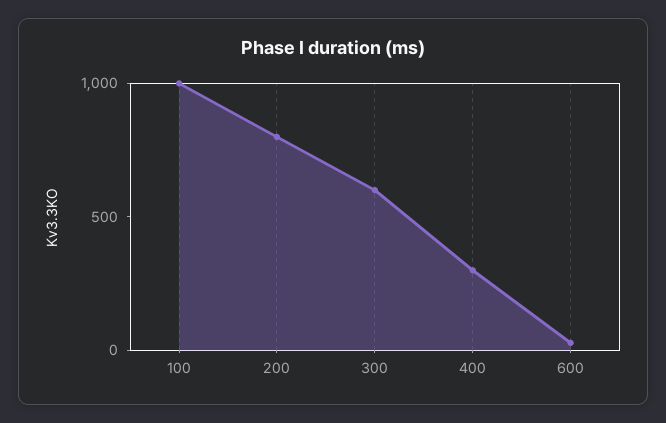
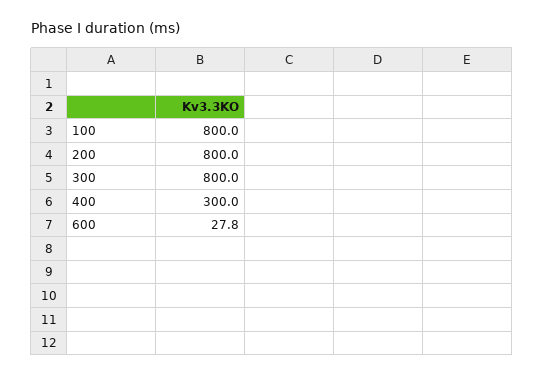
100: 1000 -> 800
300: 600 -> 800

